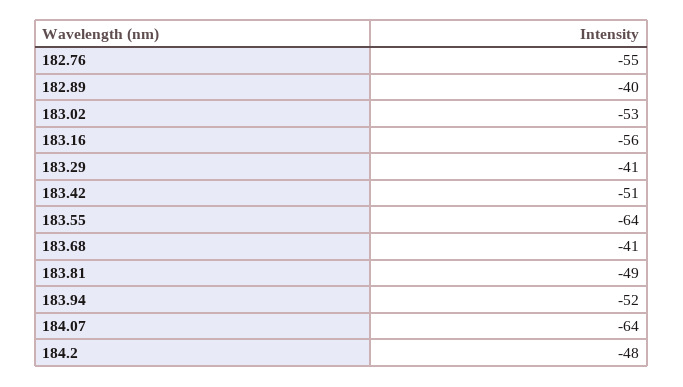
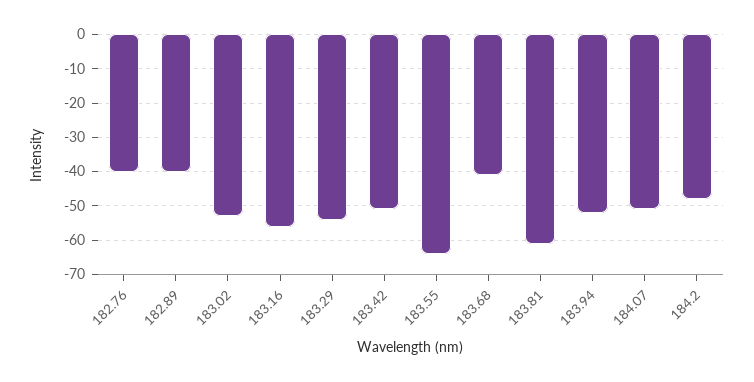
182.76: -55 -> -40
183.29: -41 -> -55
183.81: -49 -> -60
184.07: -64 -> -50

